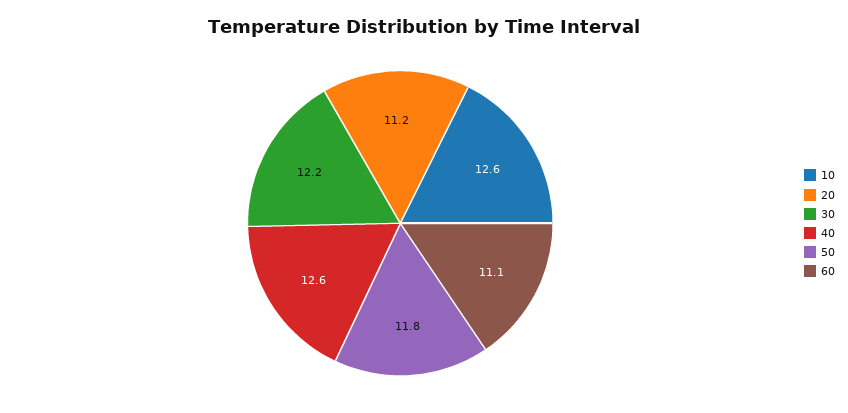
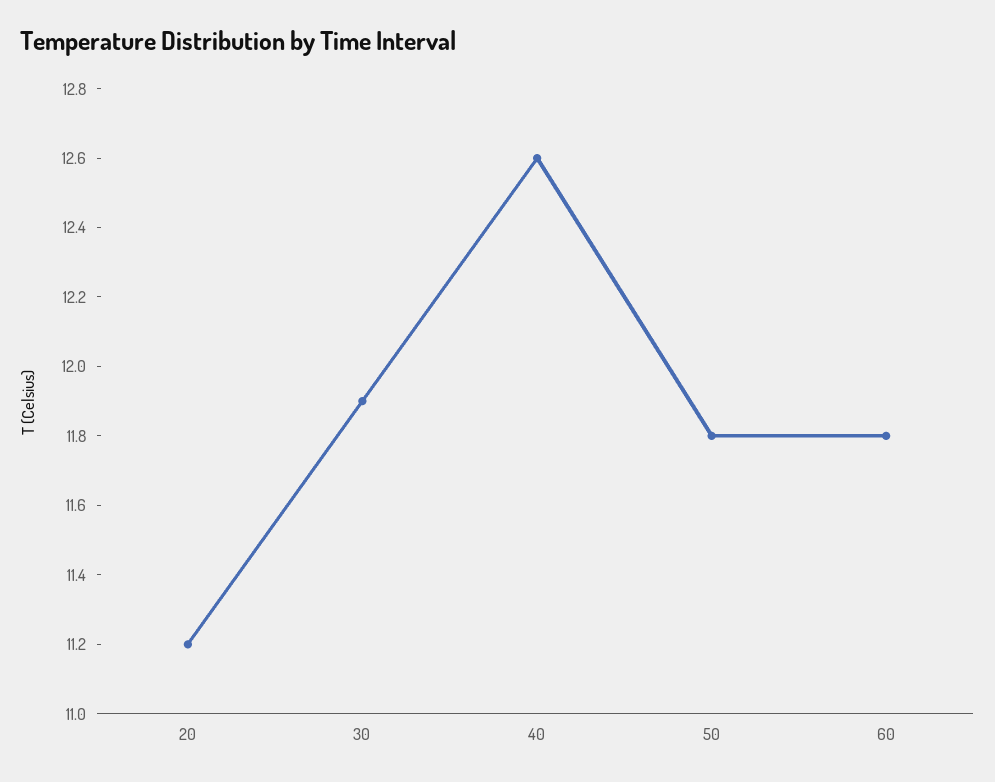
10: 12.6 -> none
30: 12.2 -> 11.9
60: 11.1 -> 11.8

